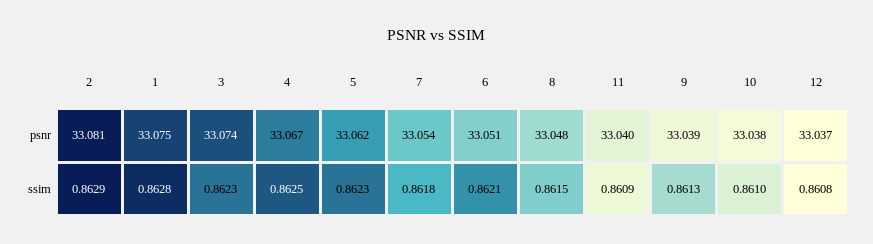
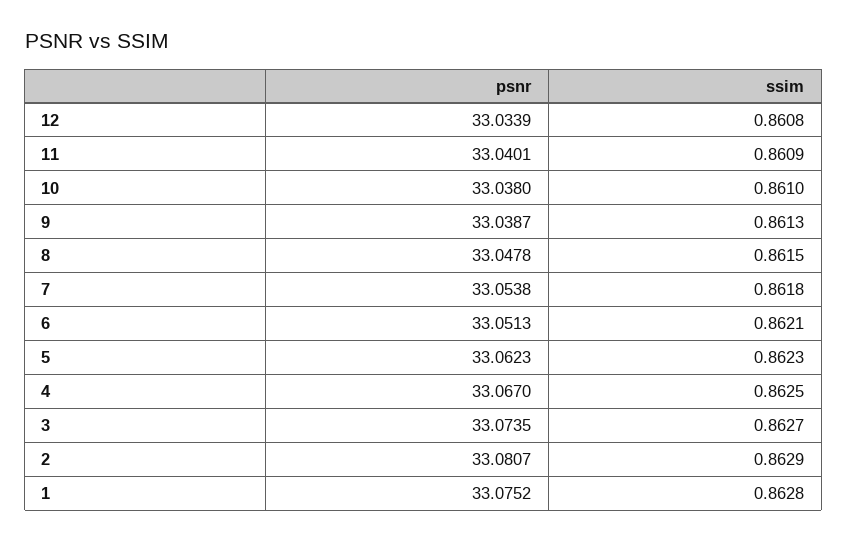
12, psnr: 33.037 -> 33.0339
3, ssim: 0.8623 -> 0.8627

